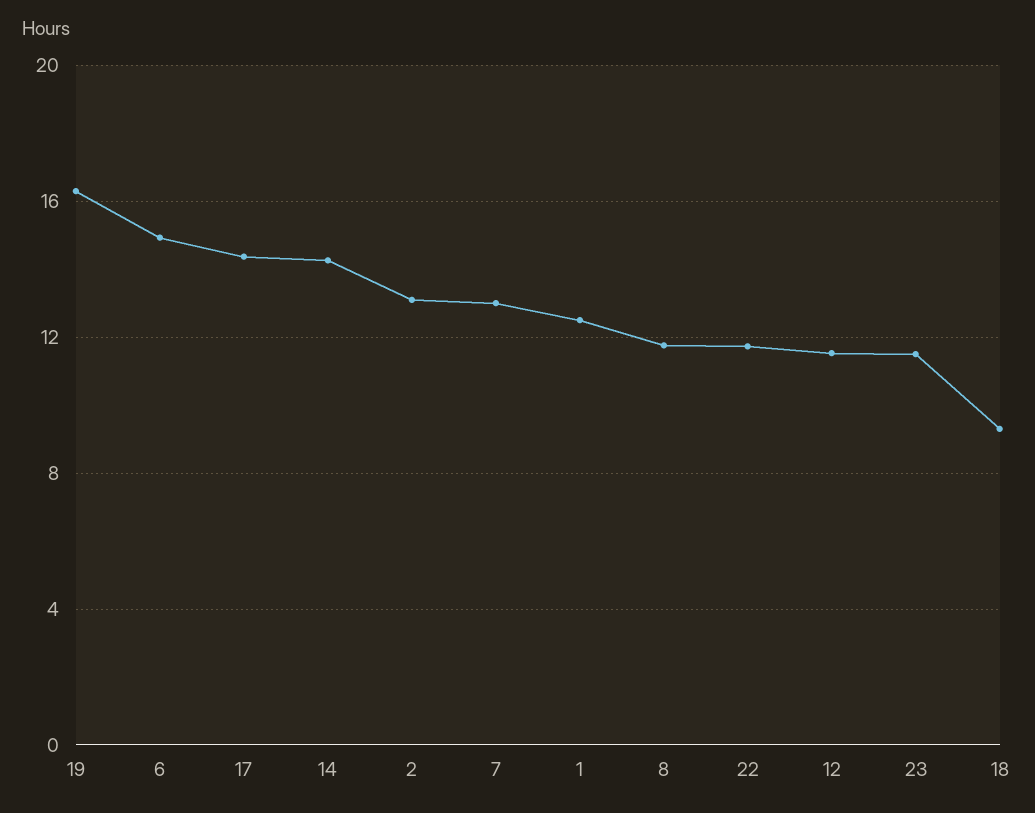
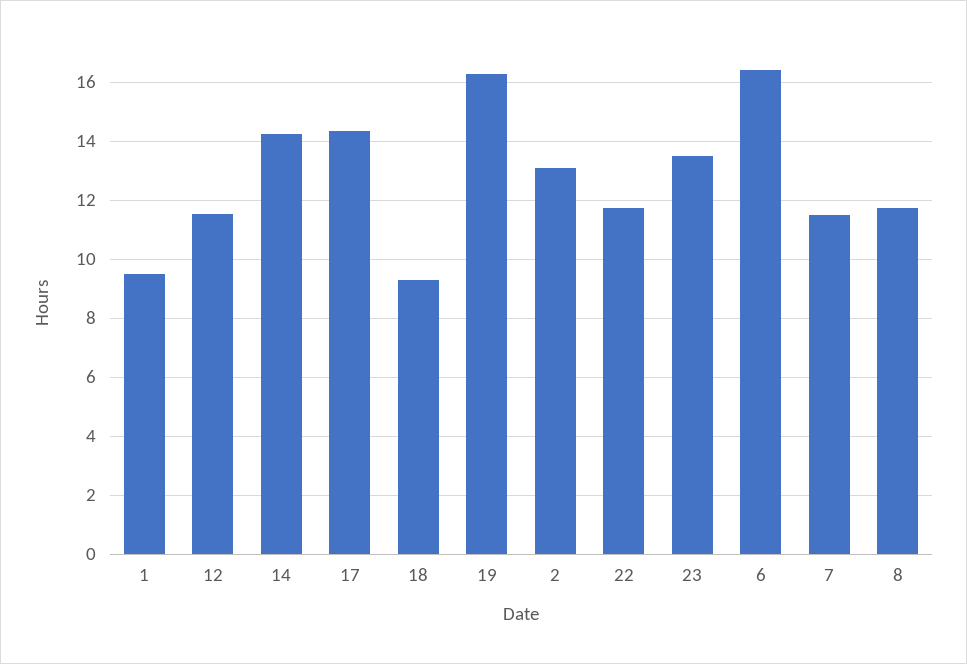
6: 15 -> 16.5
7: 13 -> 11.5
1: 12.5 -> 9.5
23: 11.5 -> 13.5

